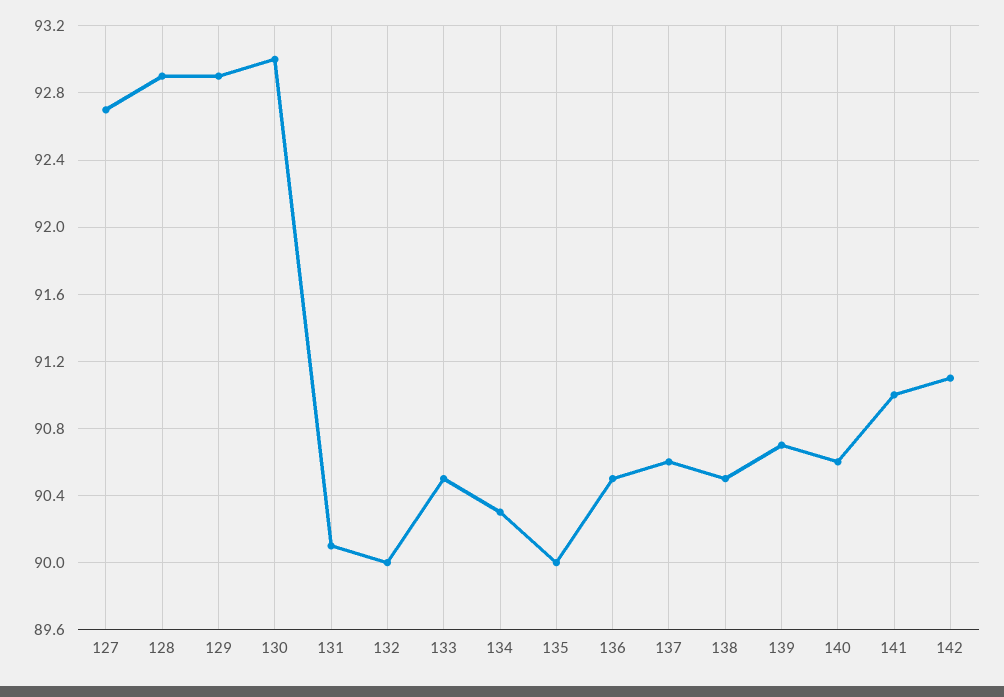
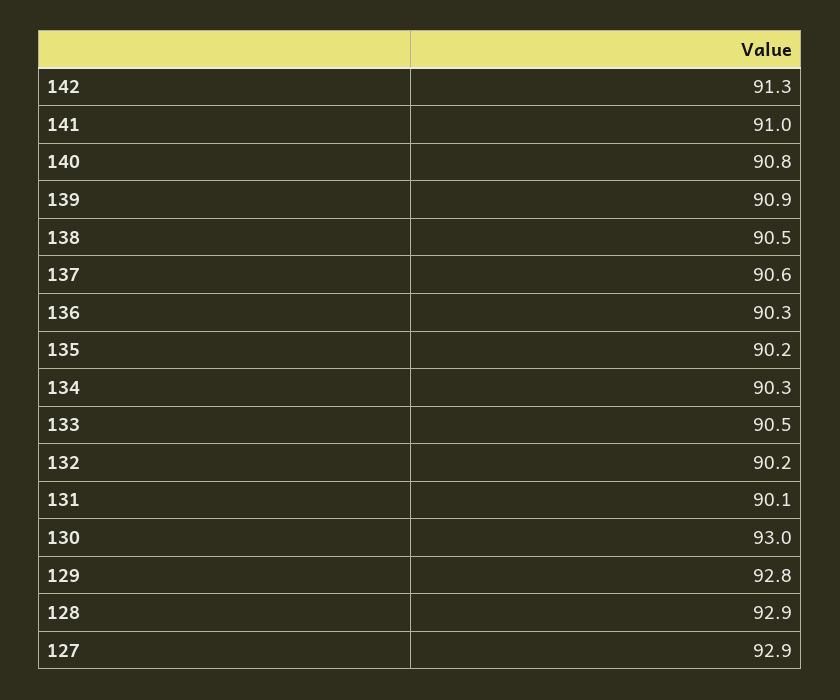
127: 92.7 -> 92.9
129: 92.9 -> 92.8
132: 90 -> 90.2
135: 90 -> 90.2
136: 90.5 -> 90.3
139: 90.7 -> 90.9
140: 90.6 -> 90.8
142: 91.1 -> 91.3

